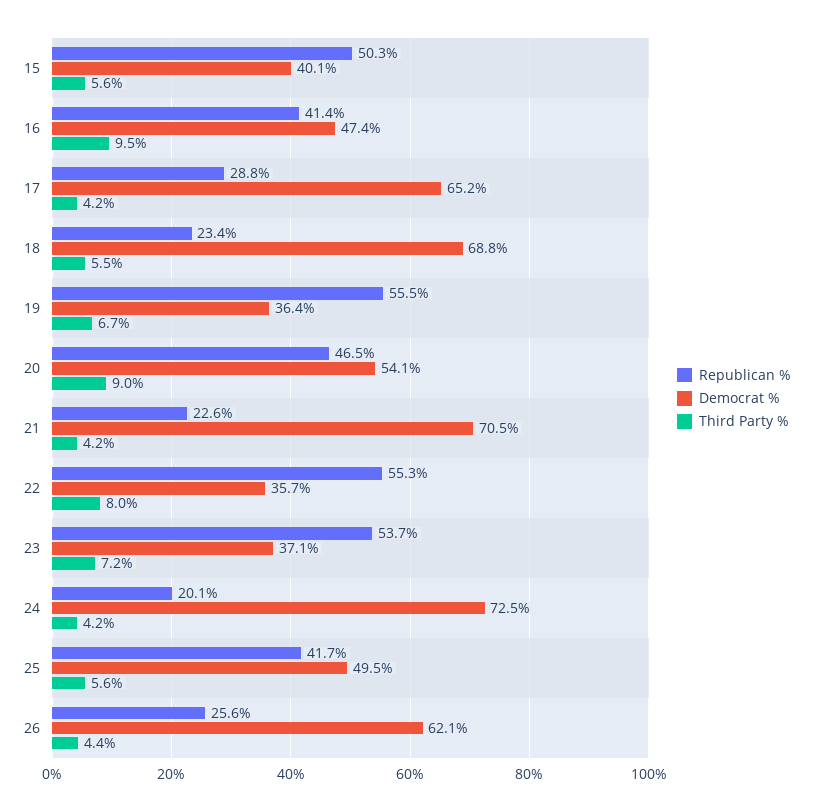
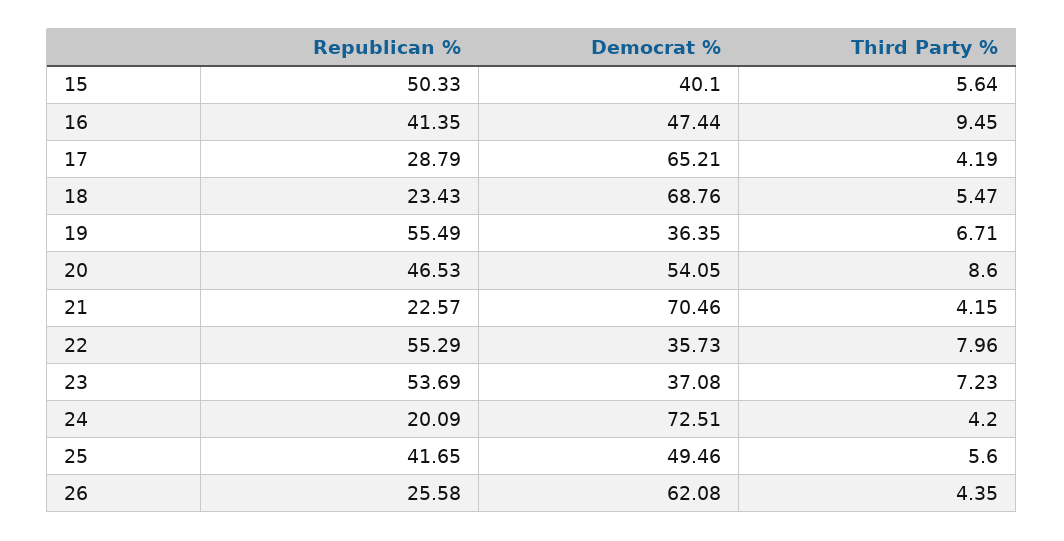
Third Party %, 20: 9 -> 8.6

